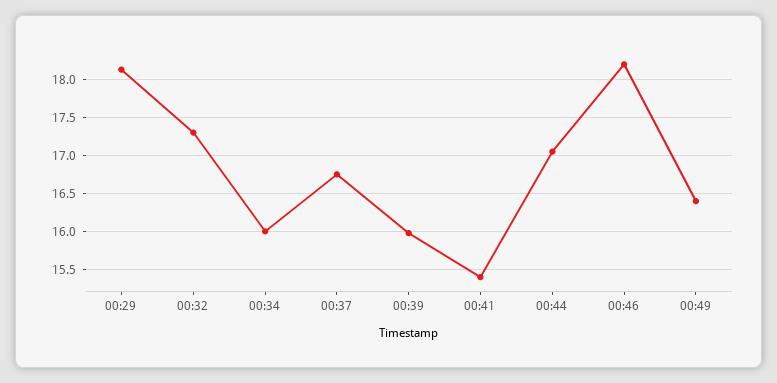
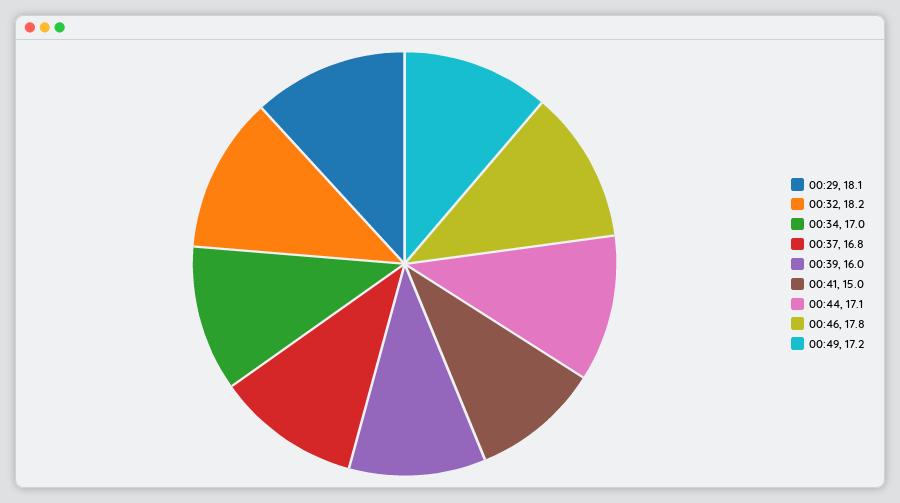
00:32: 17.3 -> 18.2
00:34: 16 -> 17
00:41: 15.4 -> 15
00:46: 18.2 -> 17.8
00:49: 16.4 -> 17.2

